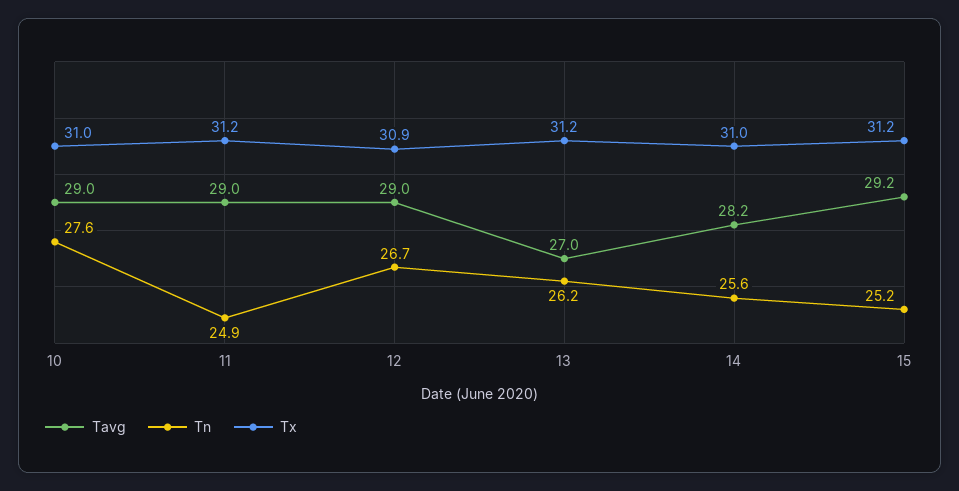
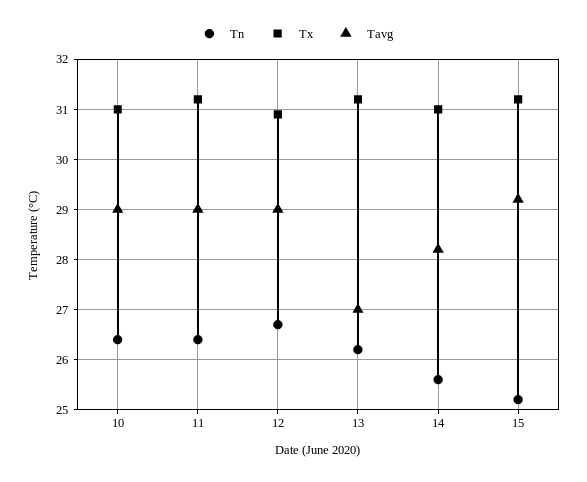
Tn, 10: 27.6 -> 26.5
Tn, 11: 24.9 -> 26.5

